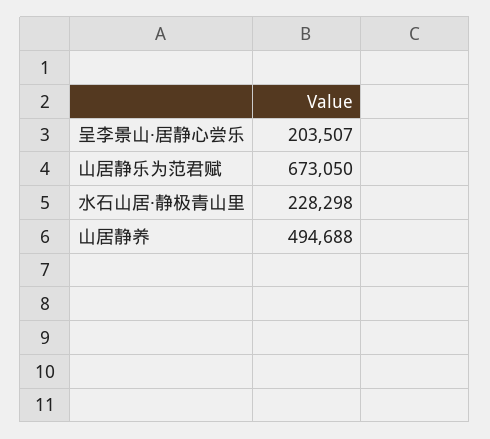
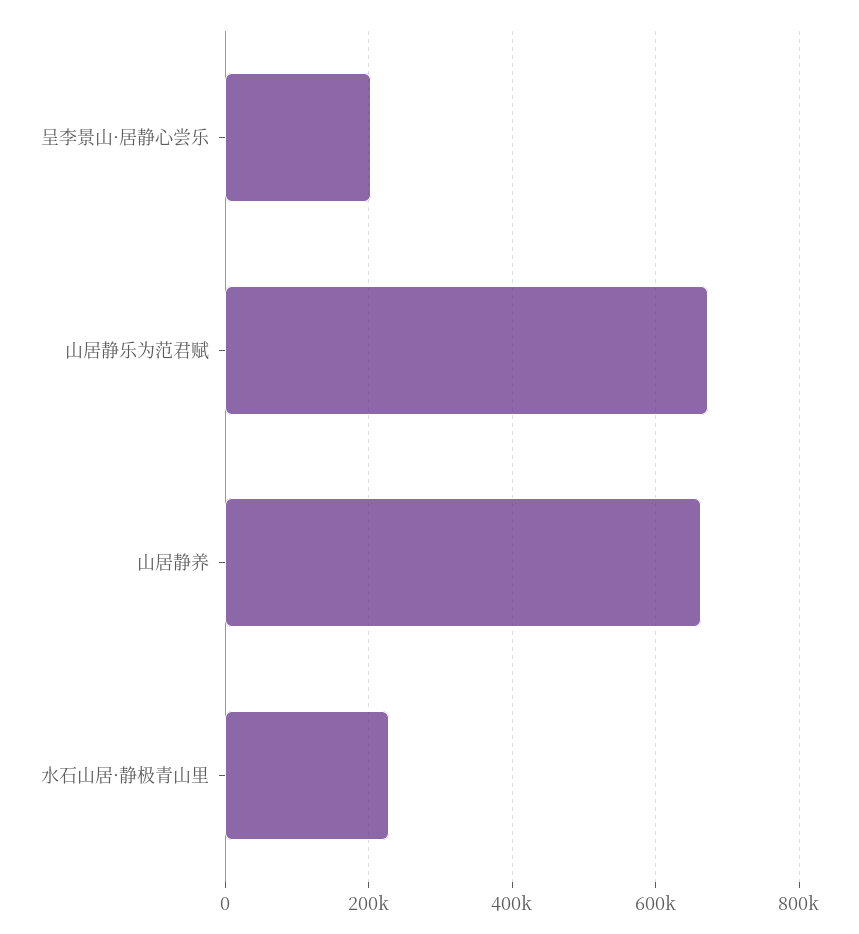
山居静养: 494688 -> 660000

